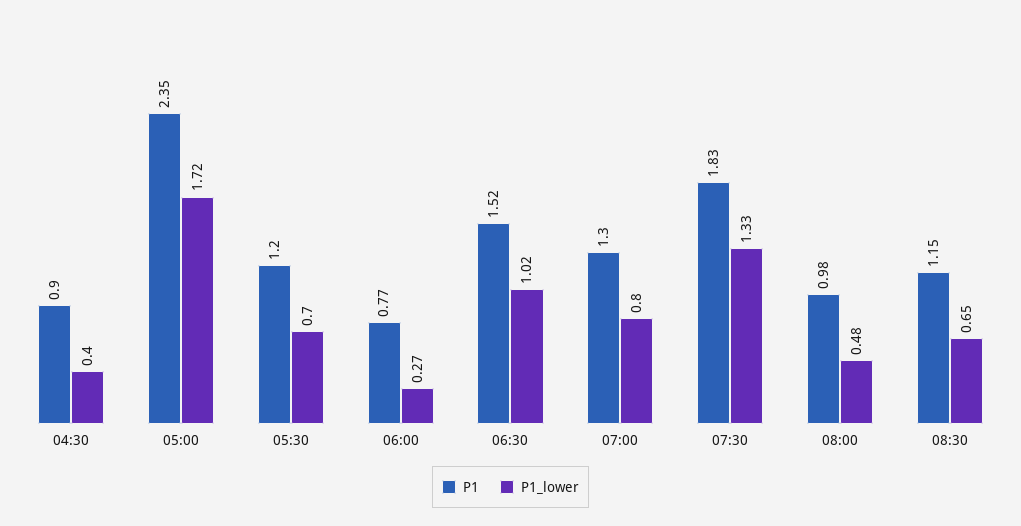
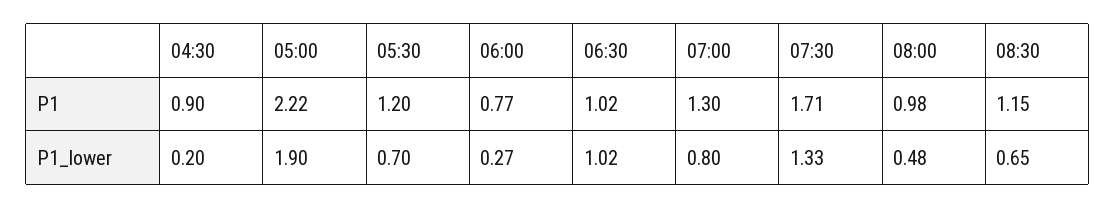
P1_lower, 04:30: 0.4 -> 0.2
P1, 05:00: 2.35 -> 2.22
P1_lower, 05:00: 1.72 -> 1.9
P1, 06:30: 1.52 -> 1.02
P1, 07:30: 1.83 -> 1.71

